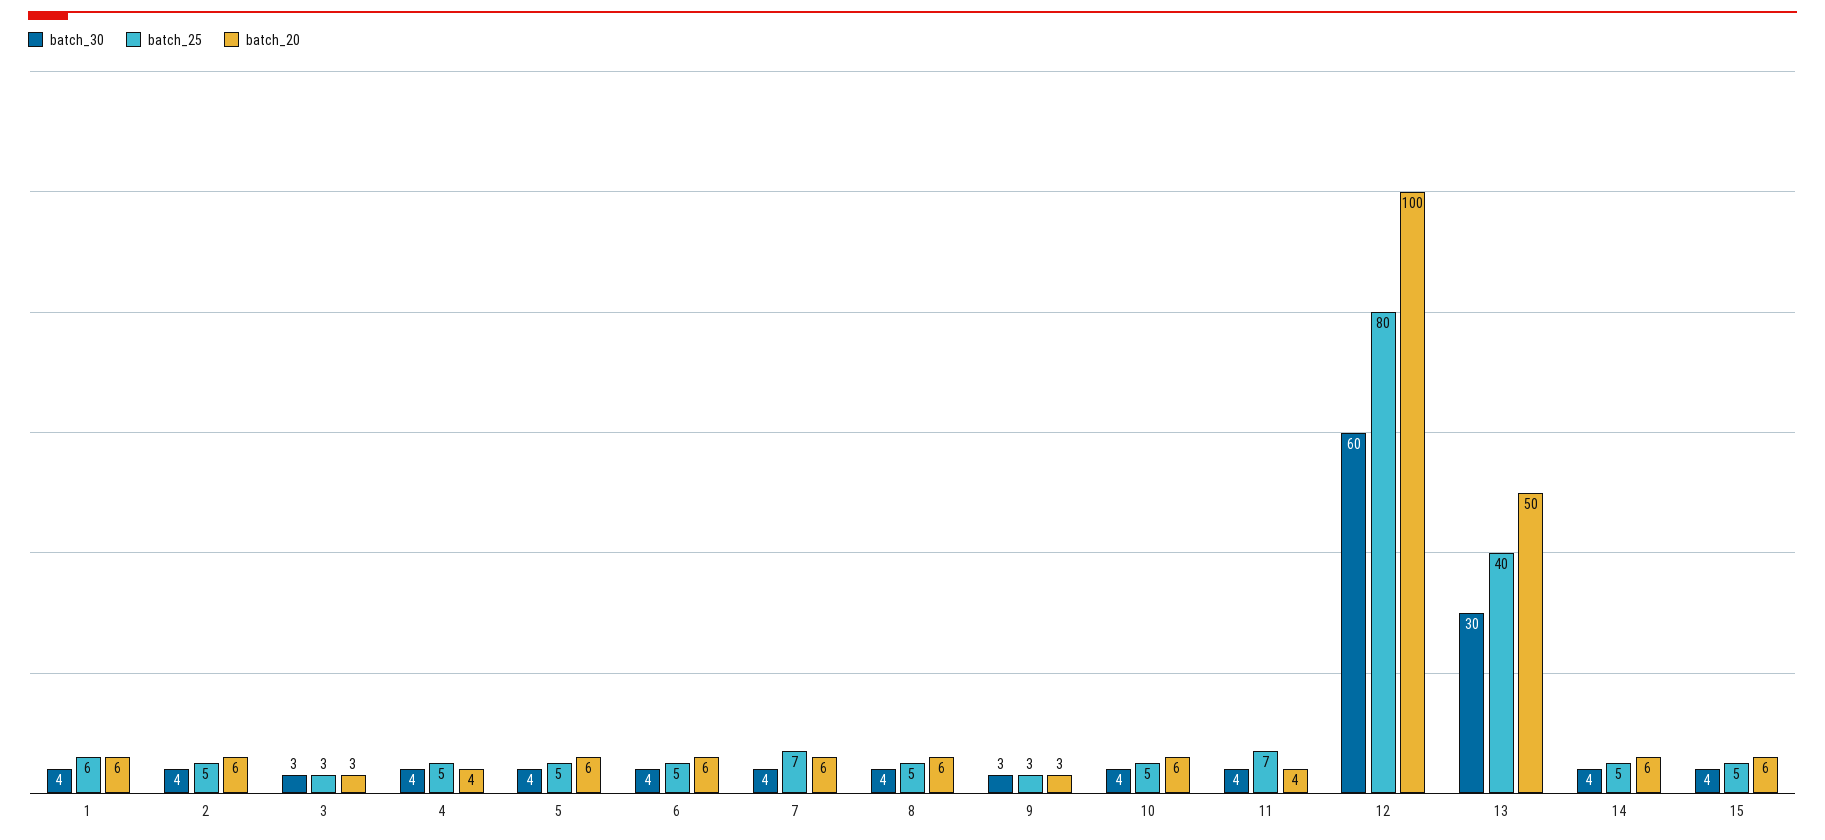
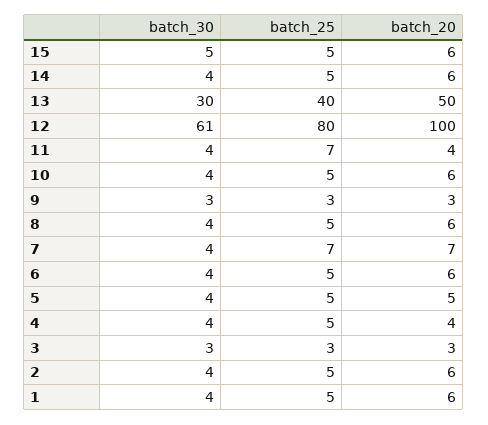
batch_25, 1: 6 -> 5
batch_20, 5: 6 -> 5
batch_20, 7: 6 -> 7
batch_30, 12: 60 -> 61
batch_30, 15: 4 -> 5

